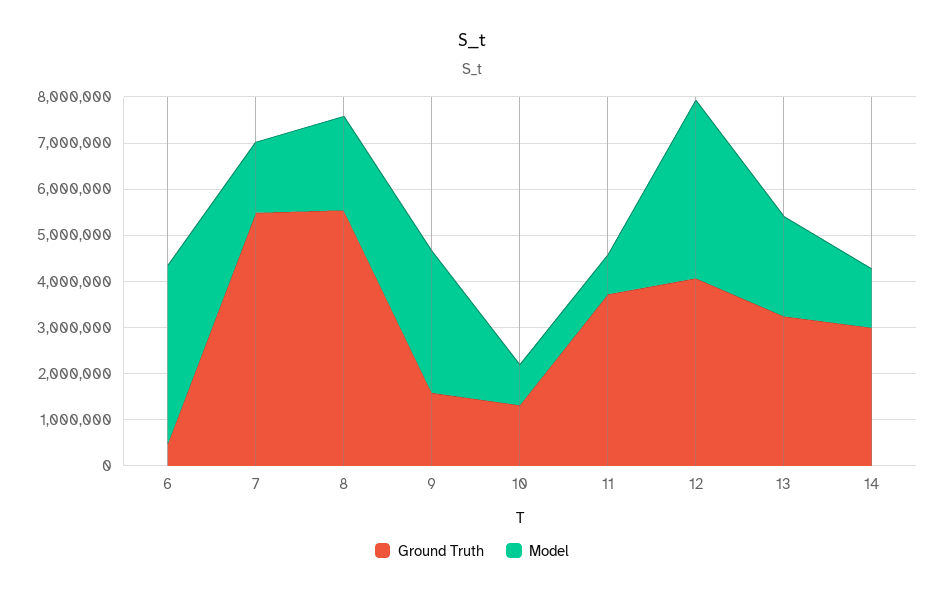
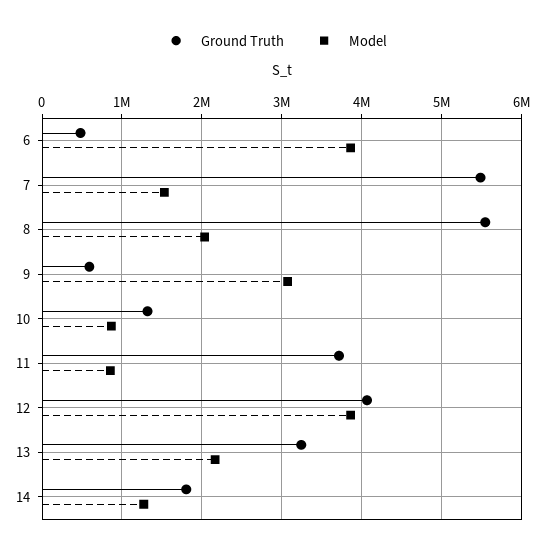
Ground Truth, 9: 1600000 -> 600000
Ground Truth, 14: 3000000 -> 1800000

